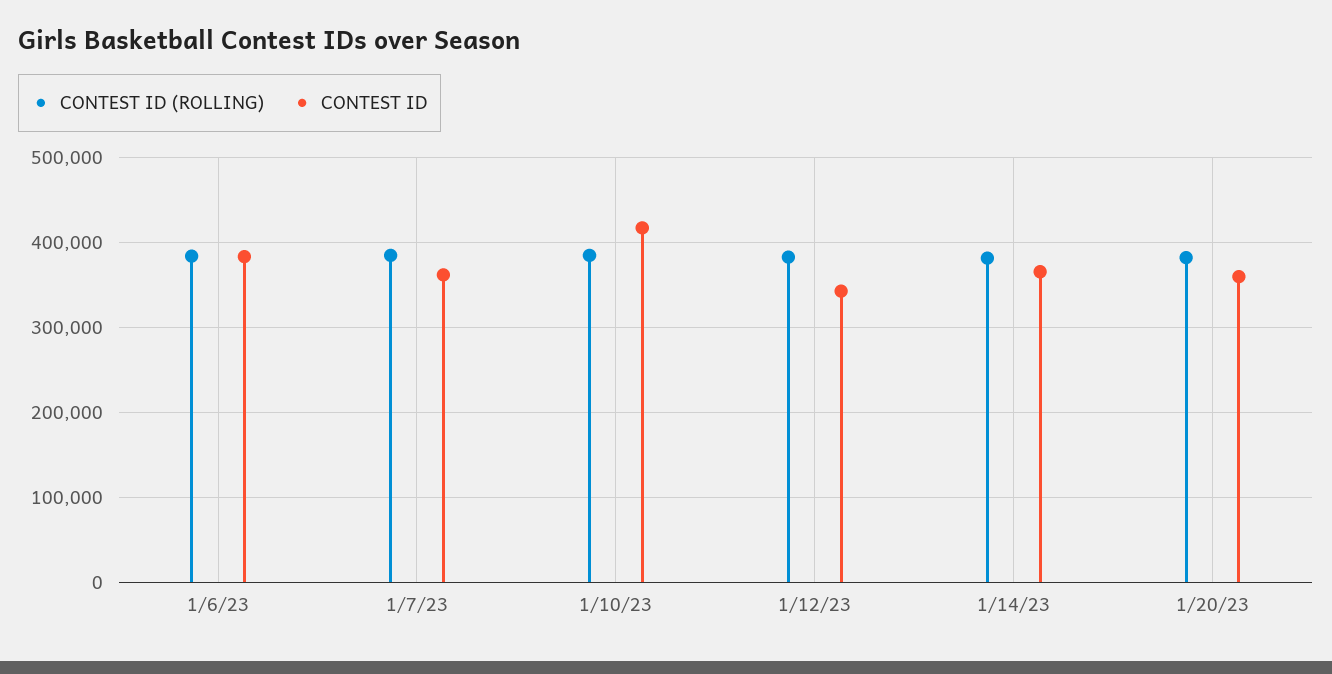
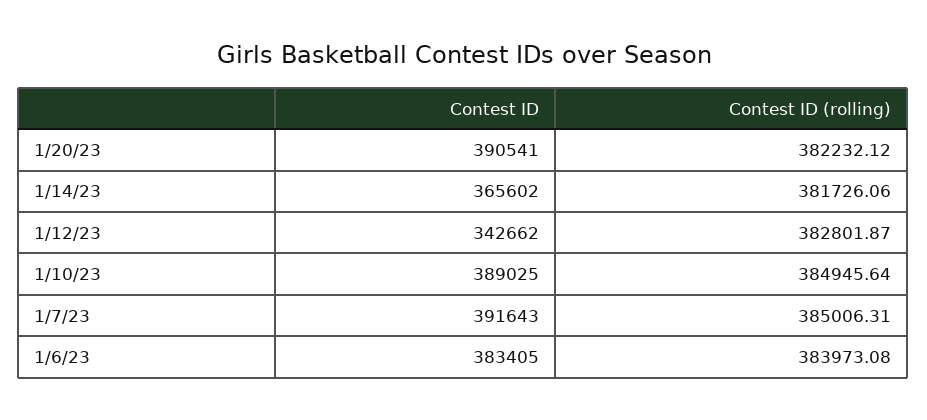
CONTEST ID, 1/7/23: 360000 -> 391643
CONTEST ID, 1/10/23: 420000 -> 389025
CONTEST ID, 1/20/23: 360000 -> 390541

